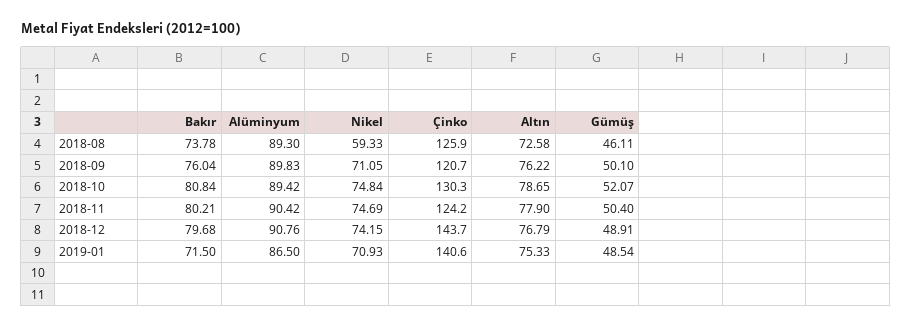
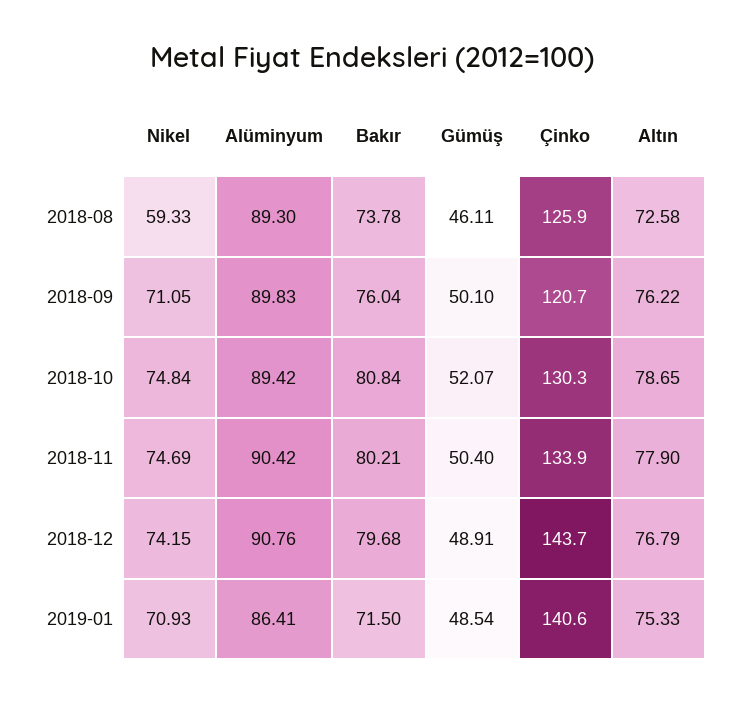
Çinko, 2018-11: 124.2 -> 133.9
Alüminyum, 2019-01: 86.5 -> 86.41

